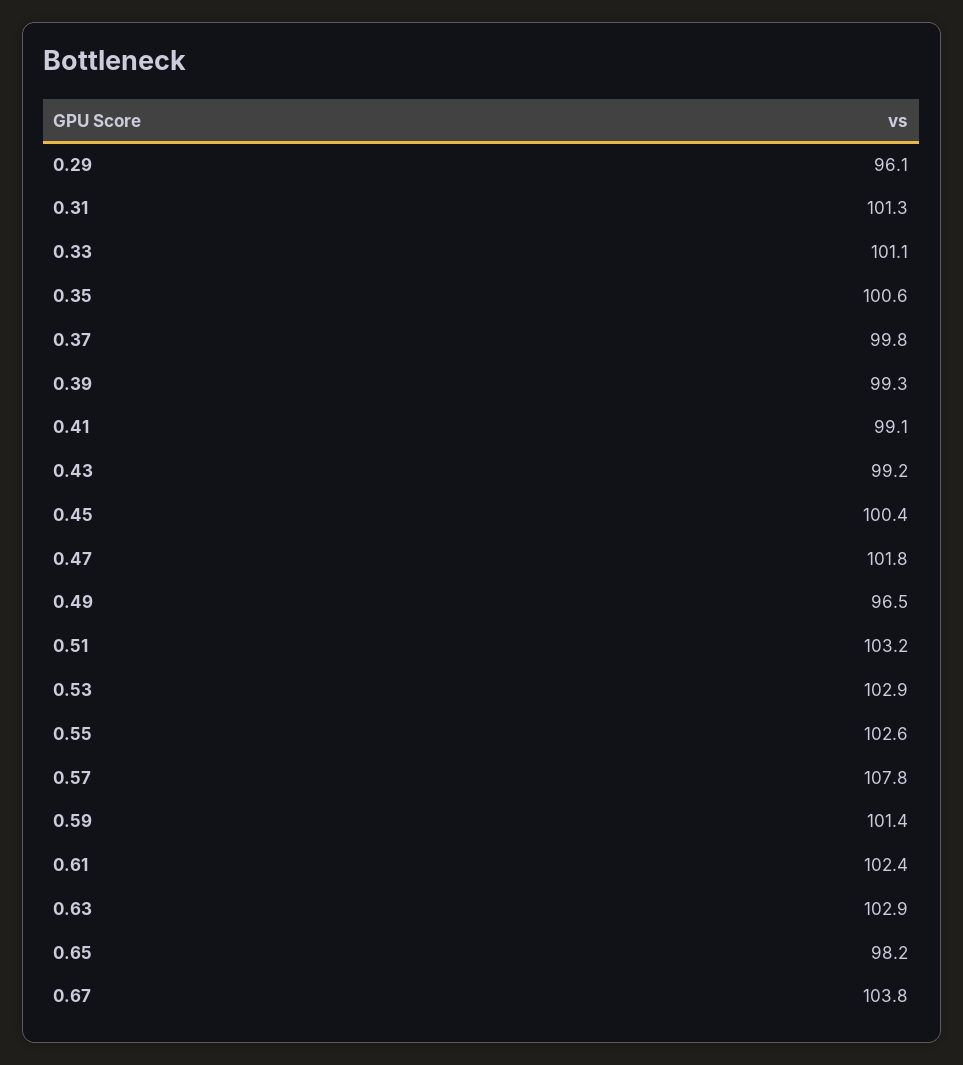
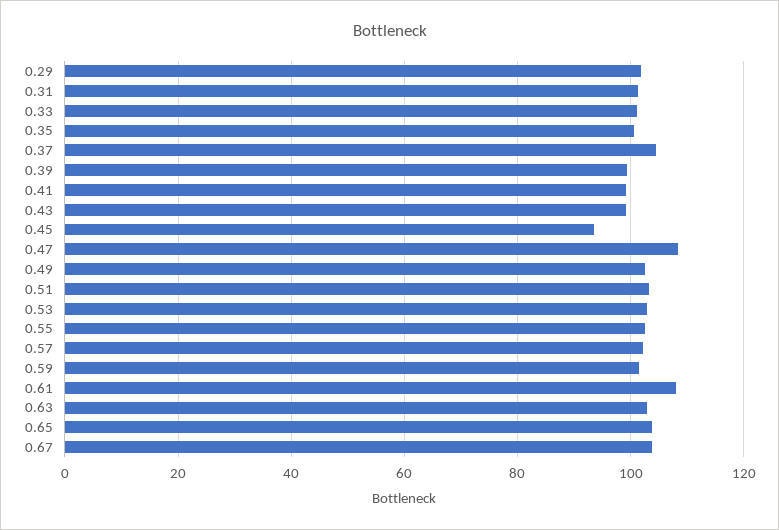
0.29: 96.1 -> 102
0.37: 99.8 -> 104
0.45: 100.4 -> 94
0.47: 101.8 -> 108
0.49: 96.5 -> 102
0.57: 107.8 -> 102
0.61: 102.4 -> 108
0.65: 98.2 -> 104

